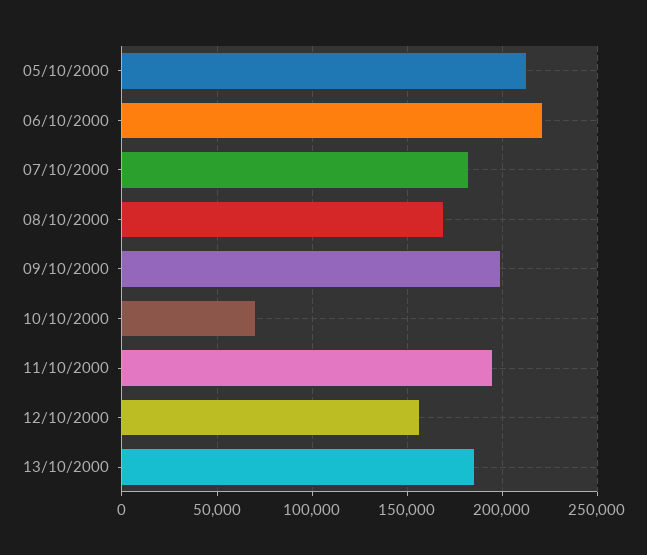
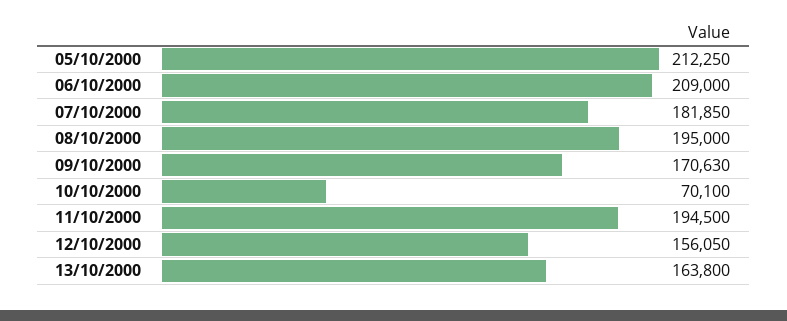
06/10/2000: 220000 -> 209000
08/10/2000: 170000 -> 195000
09/10/2000: 200000 -> 170630
13/10/2000: 185000 -> 163800

